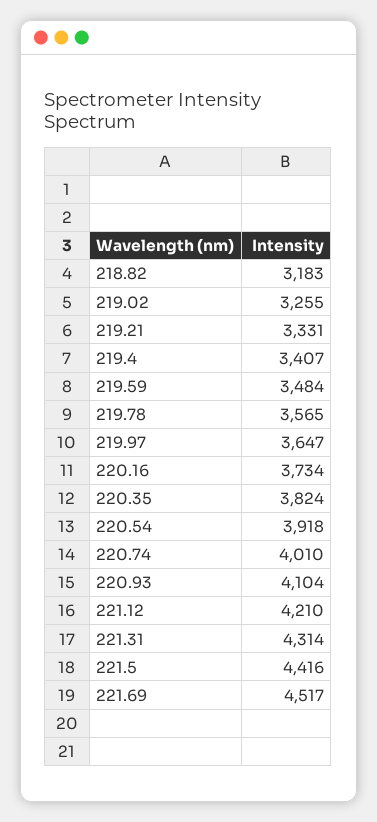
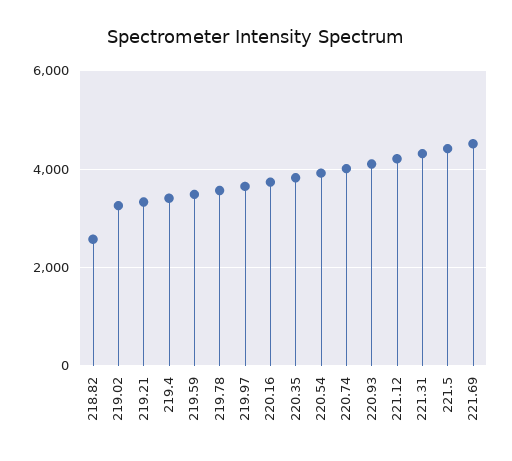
218.82: 3183 -> 2600

